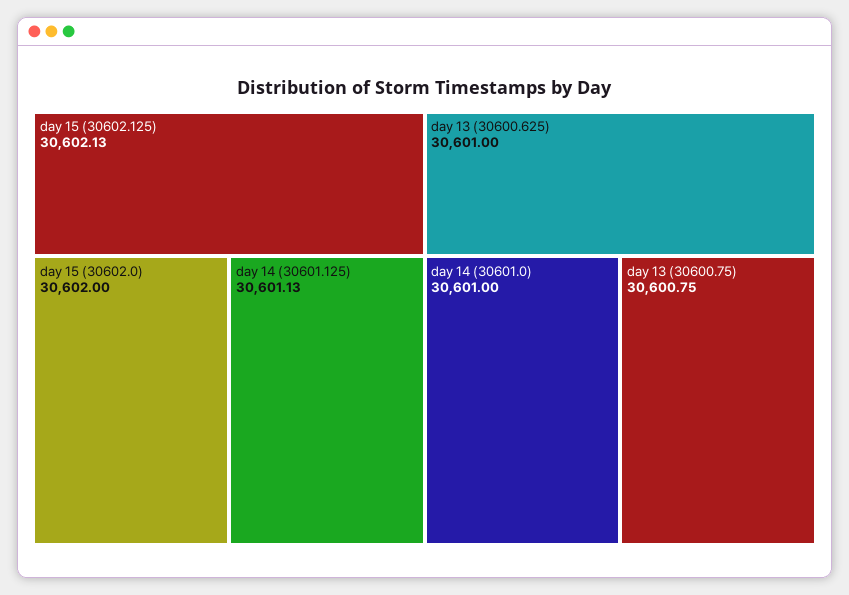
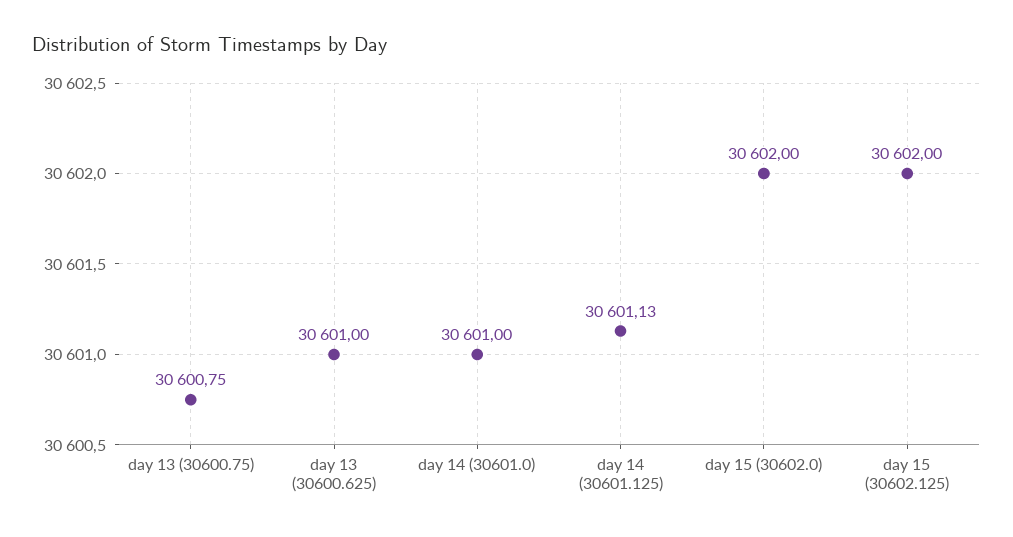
day 15 (30602.125): 30602.13 -> 30602

